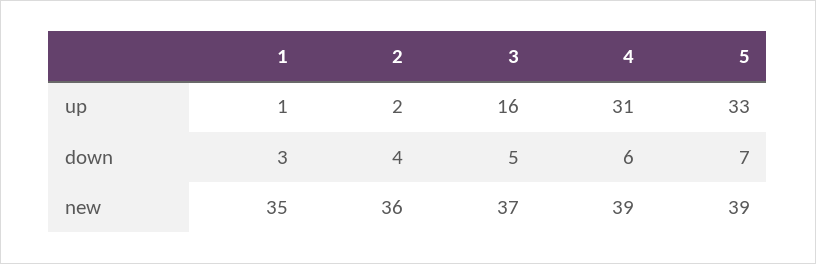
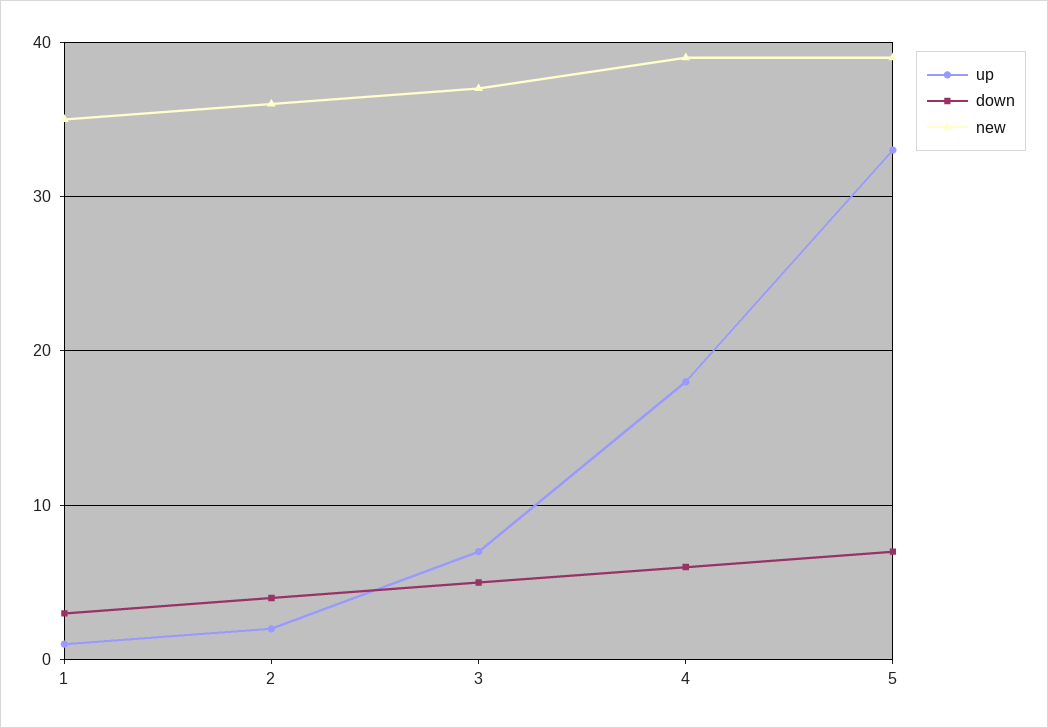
up, 3: 16 -> 7
up, 4: 31 -> 18

